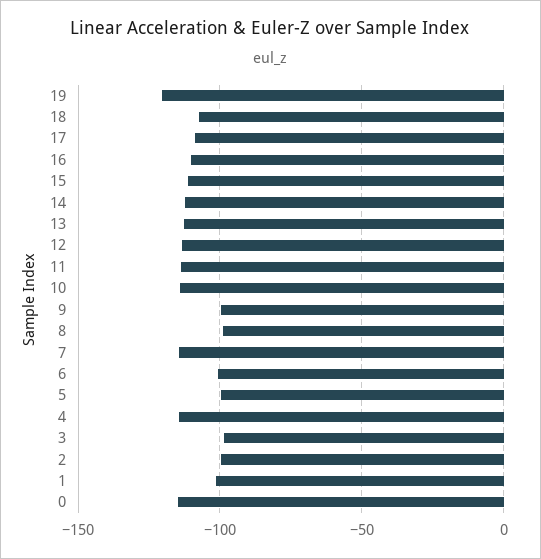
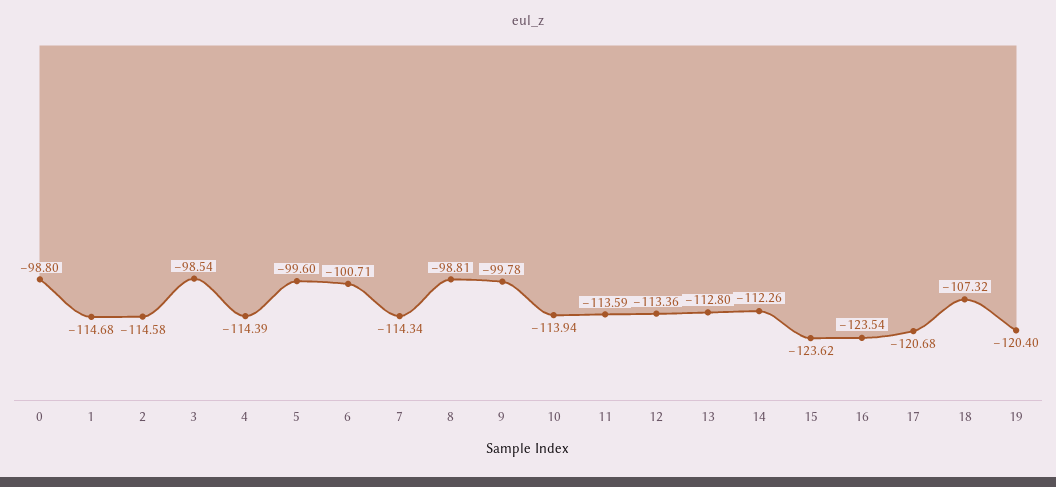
17: -110 -> -120.68
16: -110 -> -123.54
15: -110 -> -123.62
2: -100 -> -114.58
1: -100 -> -114.68
0: -115 -> -98.8

